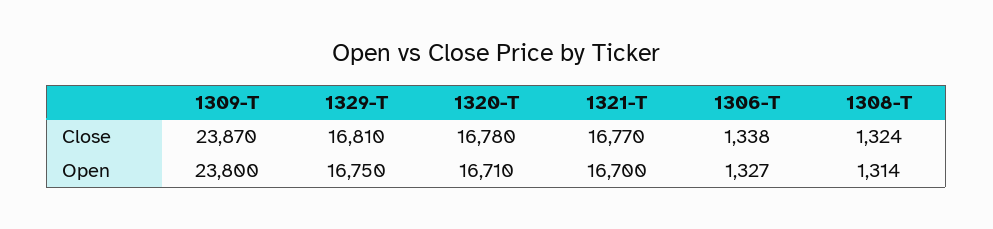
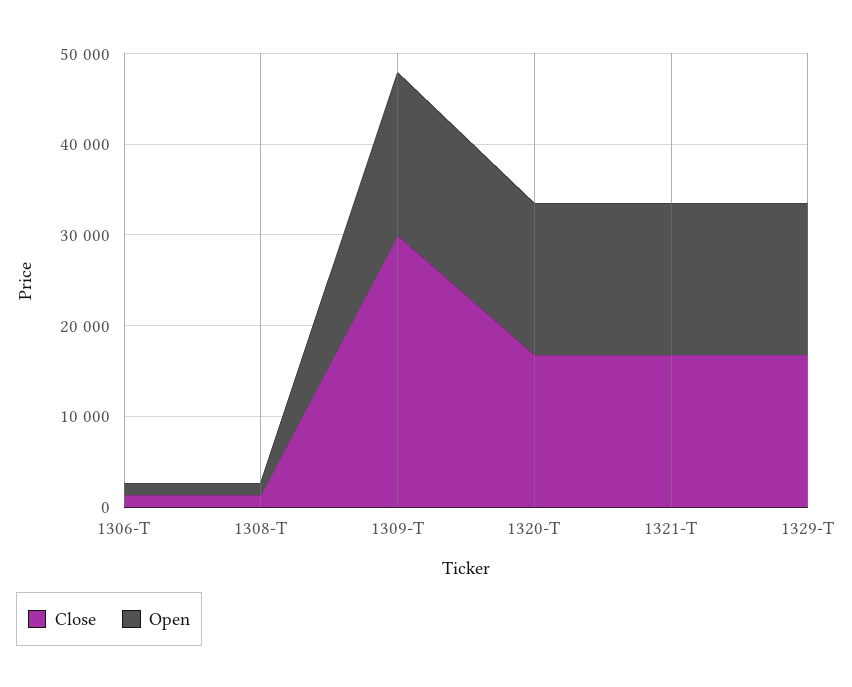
Close, 1309-T: 23870 -> 30000
Open, 1309-T: 23800 -> 18000

